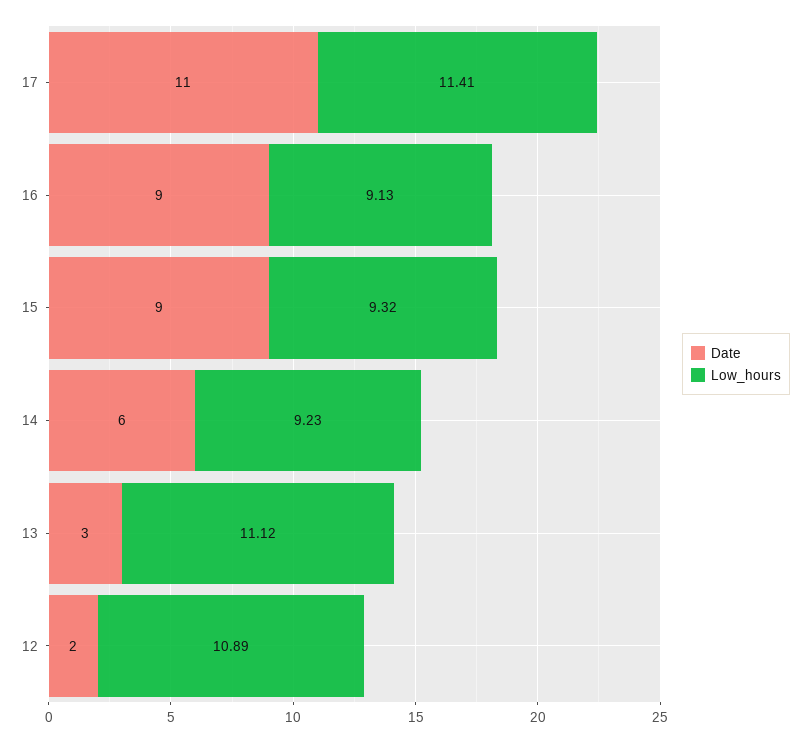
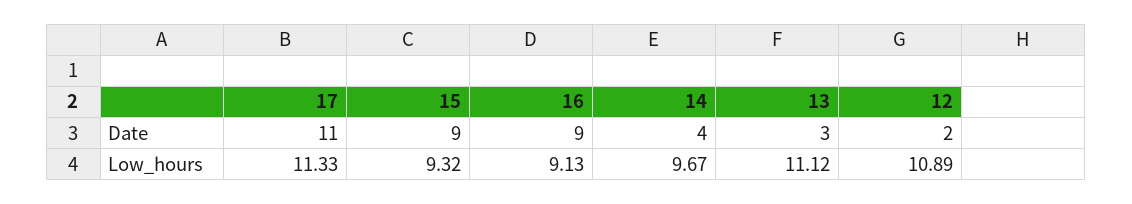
Low_hours, 17: 11.41 -> 11.33
Date, 14: 6 -> 4
Low_hours, 14: 9.23 -> 9.67

